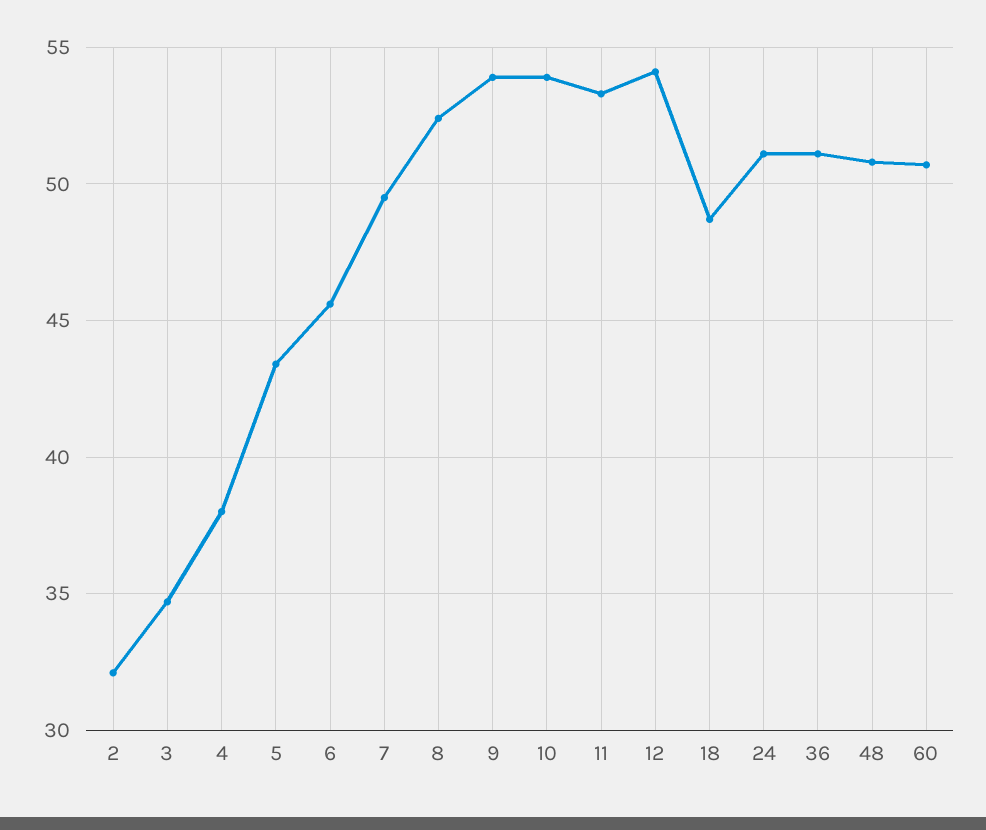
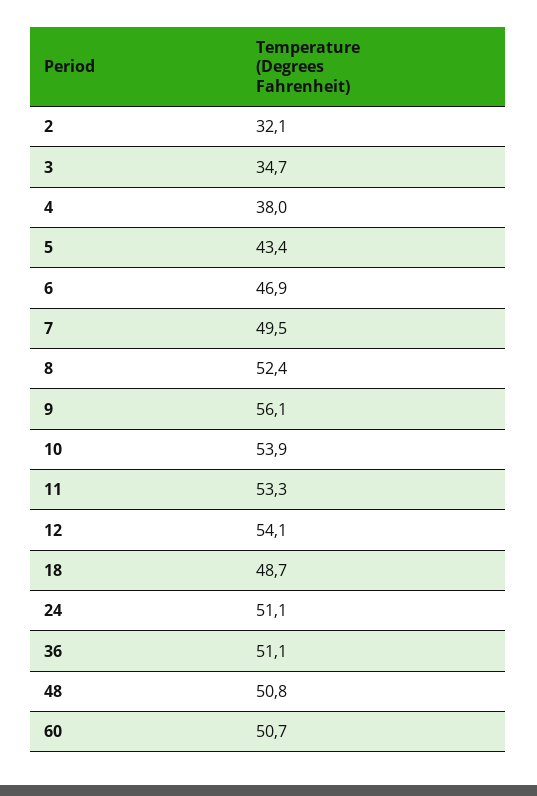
6: 45.5 -> 46.9
9: 54 -> 56.1

